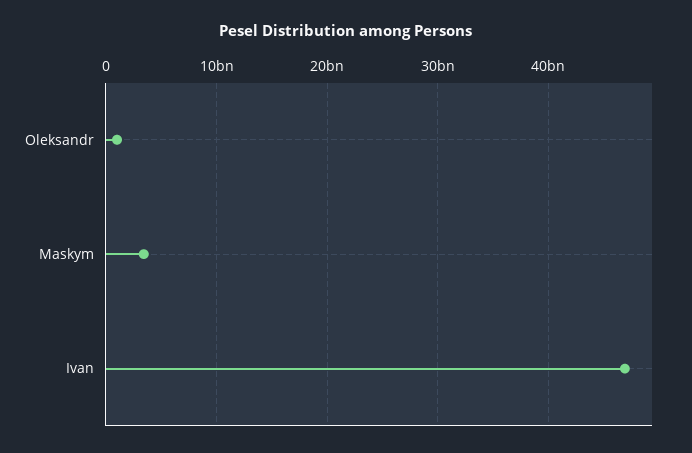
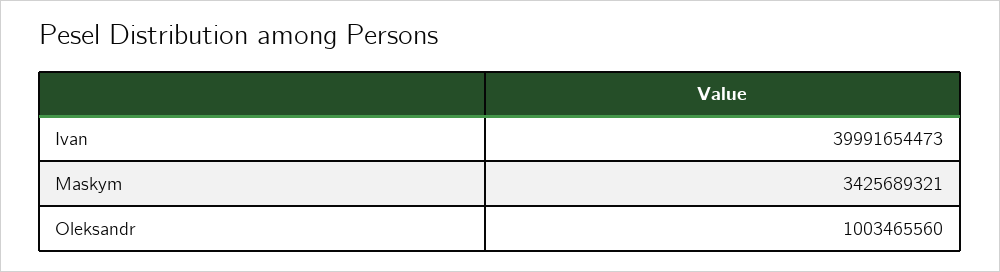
Ivan: 47000000000 -> 39991654473

